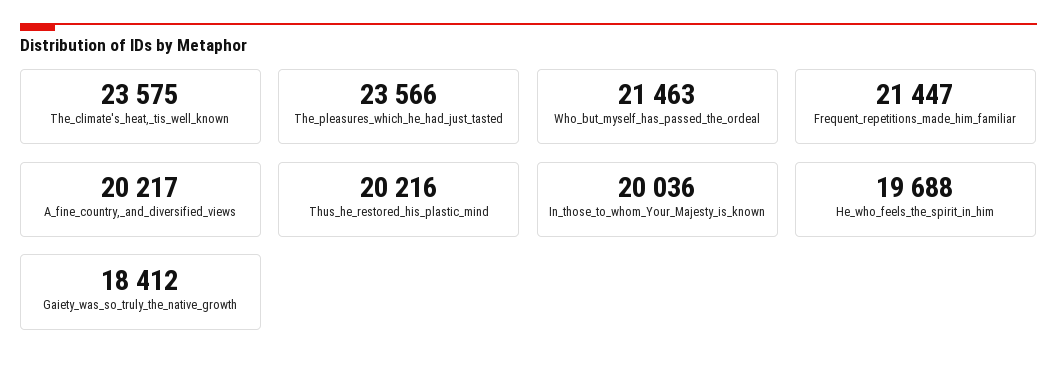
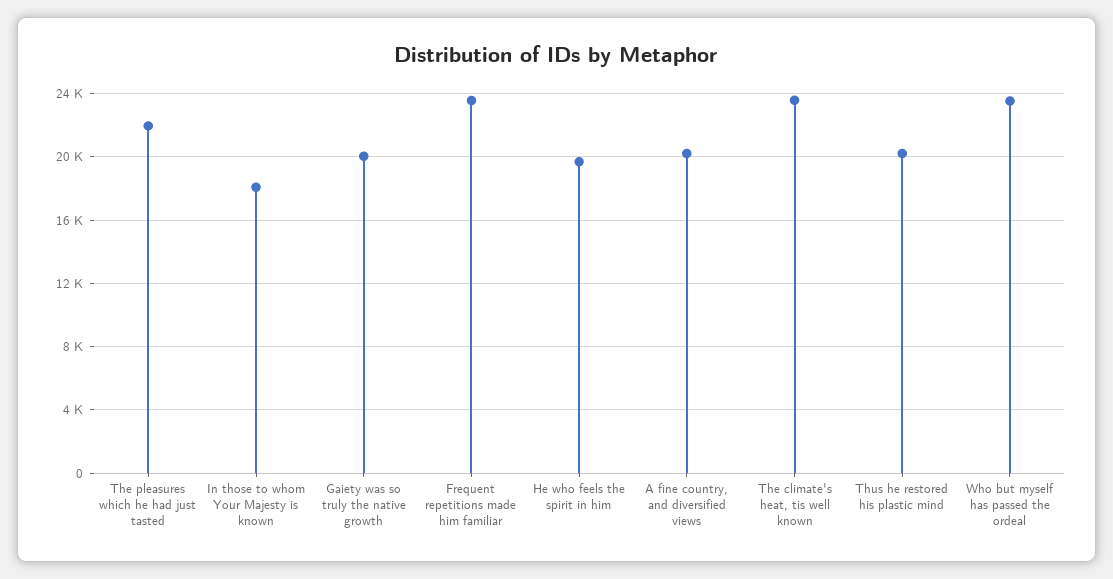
The_pleasures_which_he_had_just_tasted: 23566 -> 22000
Who_but_myself_has_passed_the_ordeal: 21463 -> 23500
Frequent_repetitions_made_him_familiar: 21447 -> 23500
In_those_to_whom_Your_Majesty_is_known: 20036 -> 18000
Gaiety_was_so_truly_the_native_growth: 18412 -> 20000

